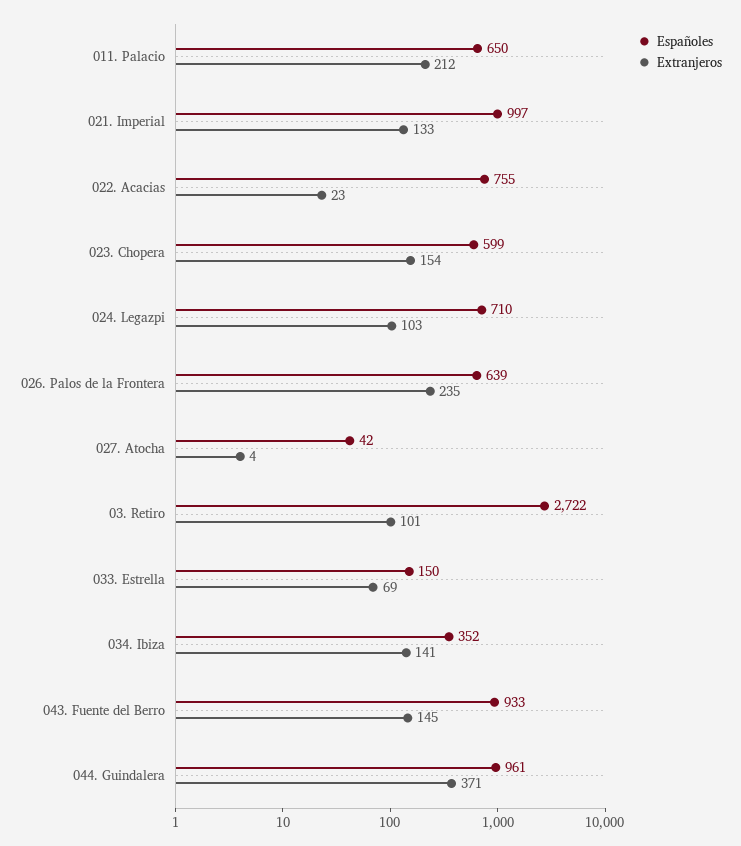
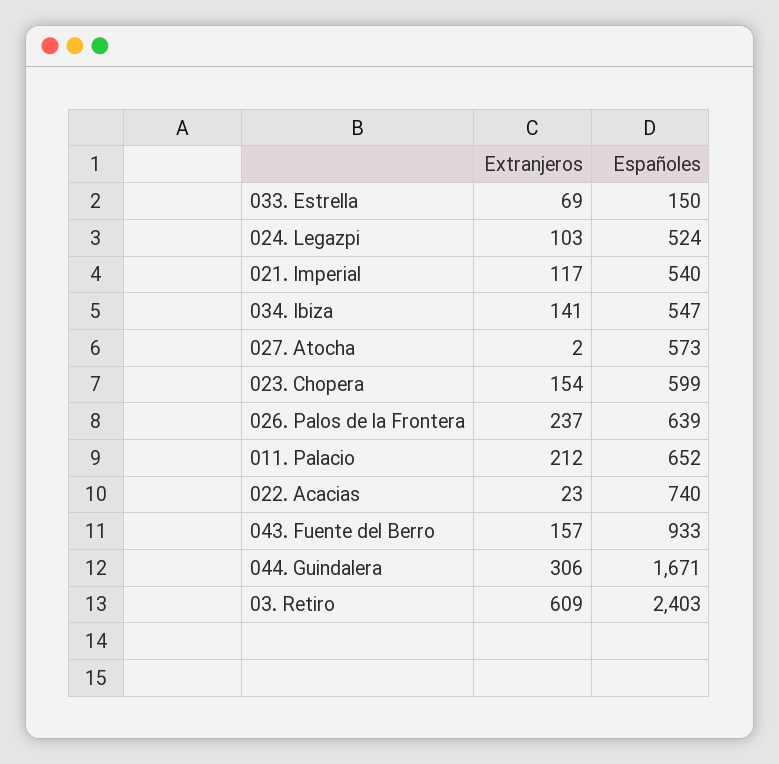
Españoles, 011. Palacio: 650 -> 652
Españoles, 021. Imperial: 997 -> 540
Extranjeros, 021. Imperial: 133 -> 117
Españoles, 022. Acacias: 755 -> 740
Españoles, 024. Legazpi: 710 -> 524
Extranjeros, 026. Palos de la Frontera: 235 -> 237
Españoles, 027. Atocha: 42 -> 573
Extranjeros, 027. Atocha: 4 -> 2
Españoles, 03. Retiro: 2722 -> 2403
Extranjeros, 03. Retiro: 101 -> 609
Españoles, 034. Ibiza: 352 -> 547
Extranjeros, 043. Fuente del Berro: 145 -> 157
Españoles, 044. Guindalera: 961 -> 1671
Extranjeros, 044. Guindalera: 371 -> 306

